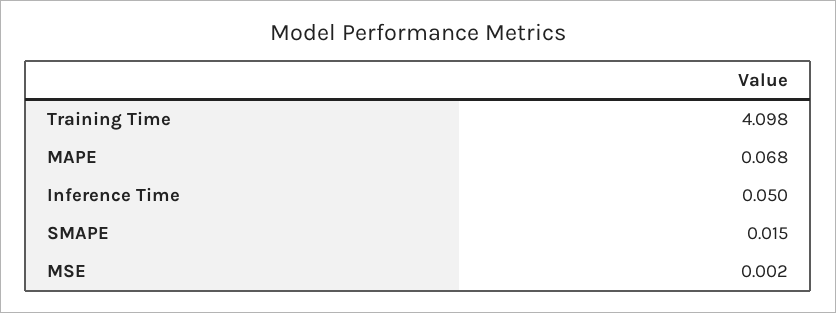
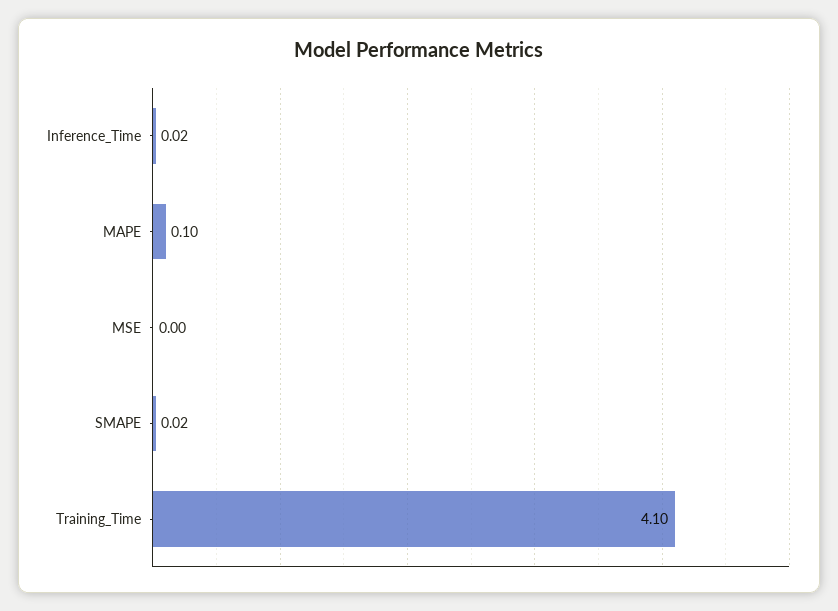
MAPE: 0.068 -> 0.1
Inference Time: 0.05 -> 0.02

